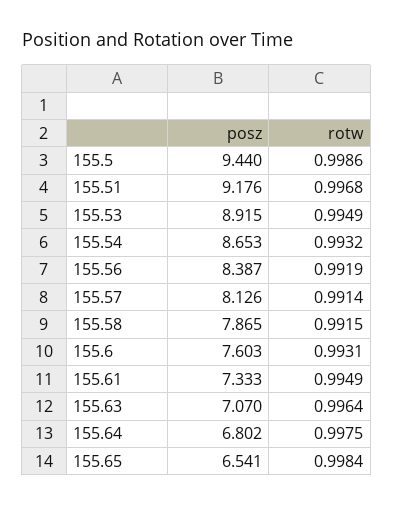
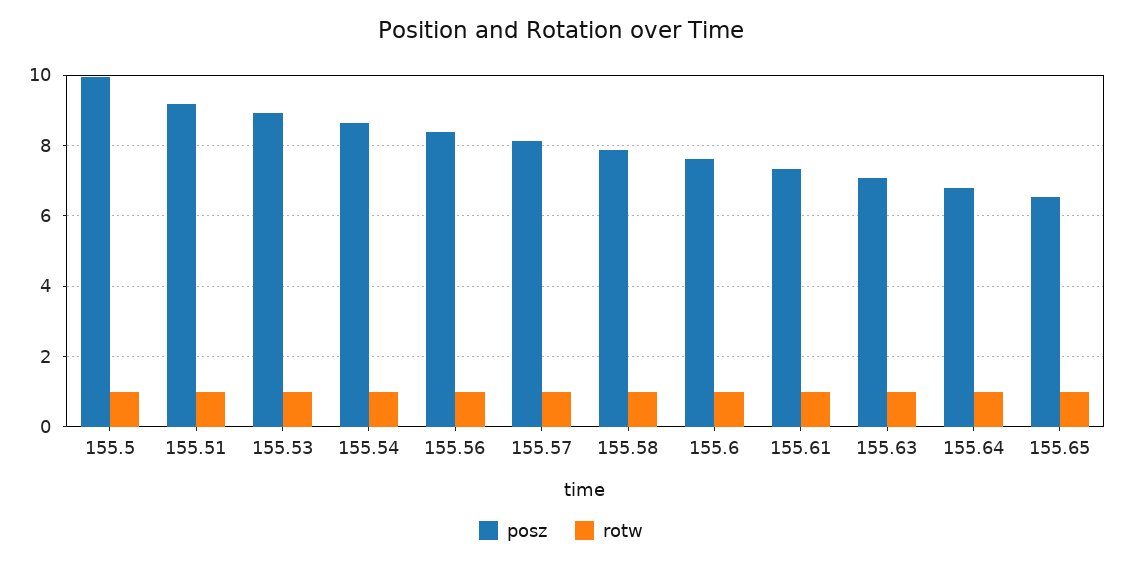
posz, 155.5: 9.44 -> 10

